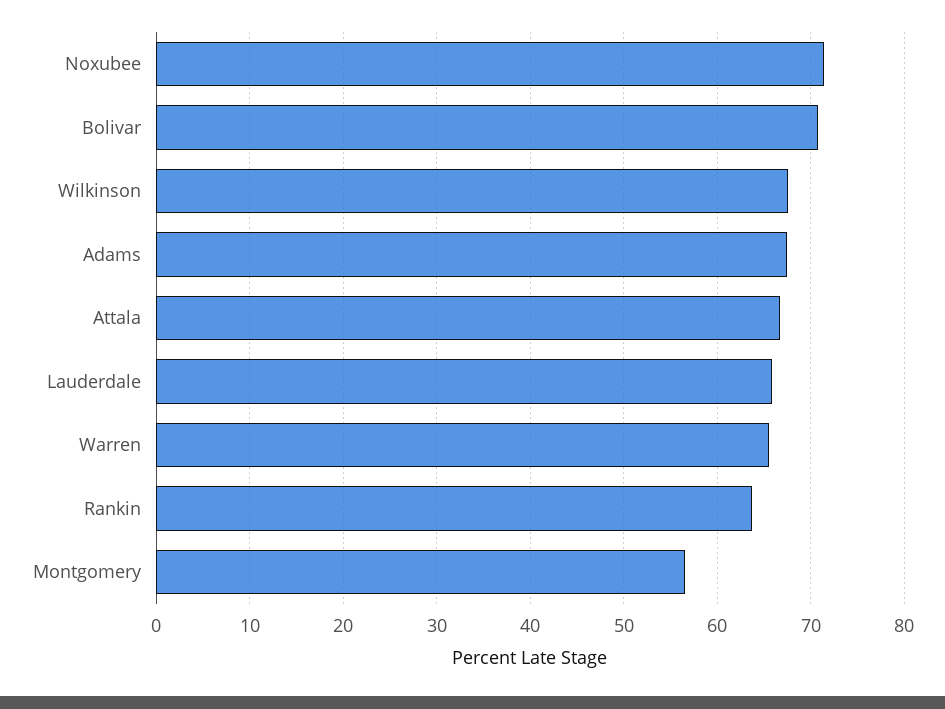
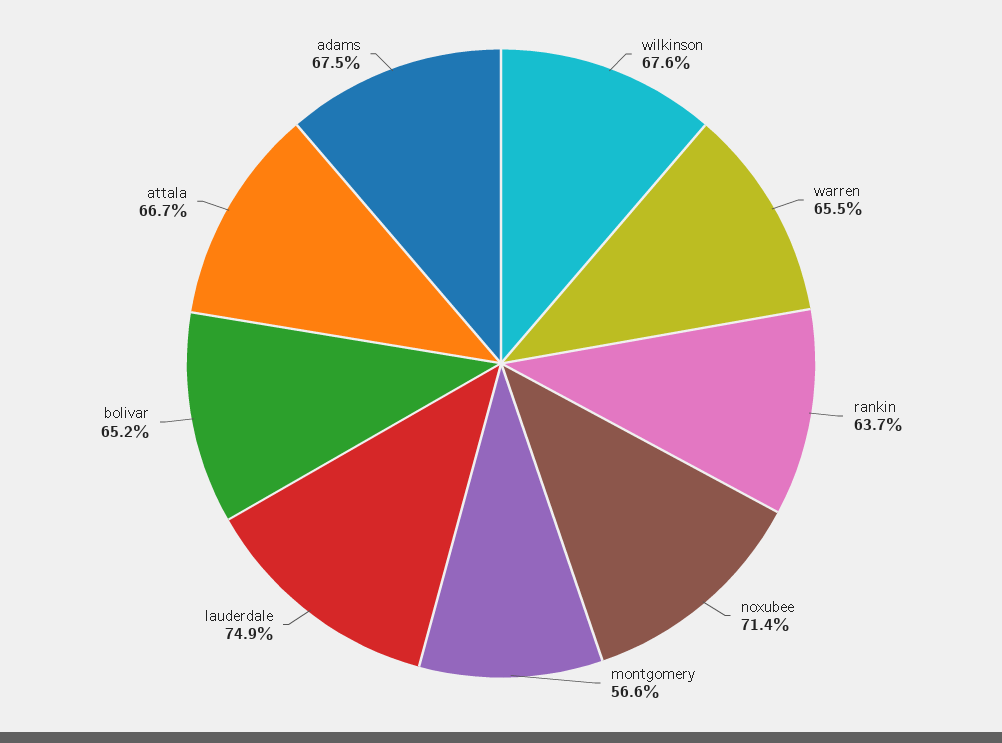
Bolivar: 71 -> 65.2
Lauderdale: 66 -> 74.9

